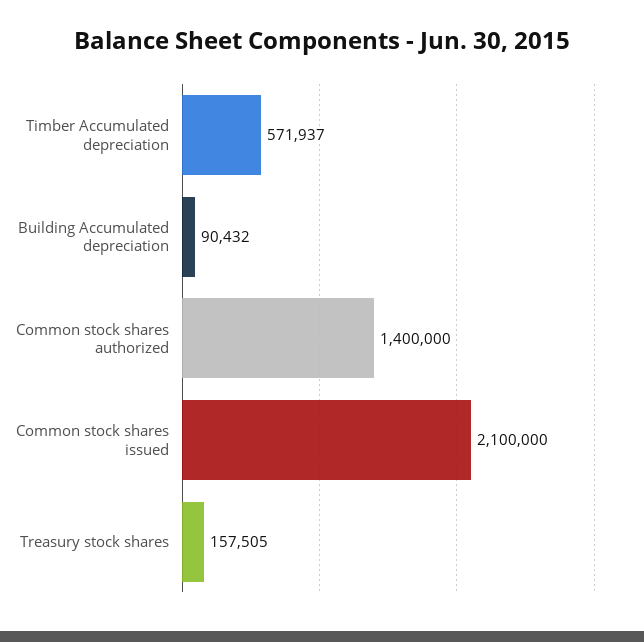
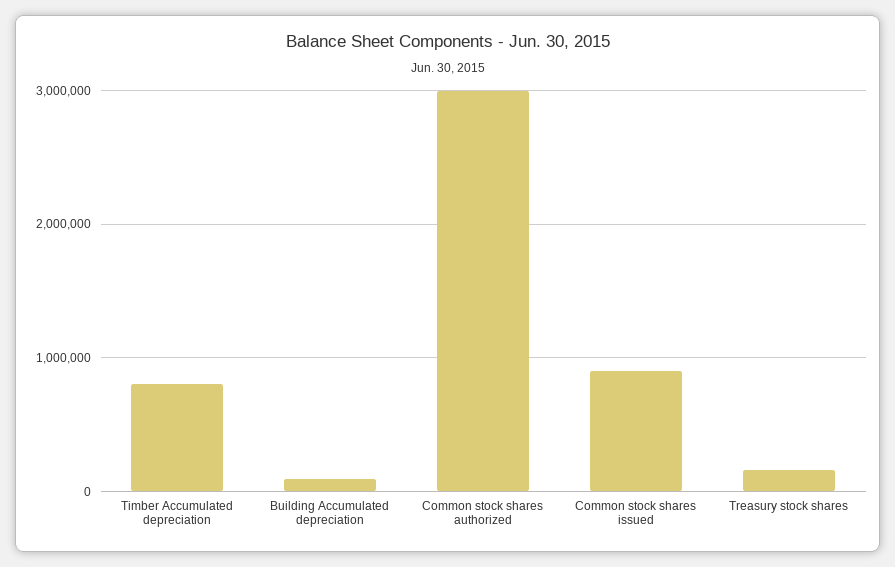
Timber Accumulated depreciation: 571937 -> 800000
Common stock shares authorized: 1400000 -> 3000000
Common stock shares issued: 2100000 -> 900000

